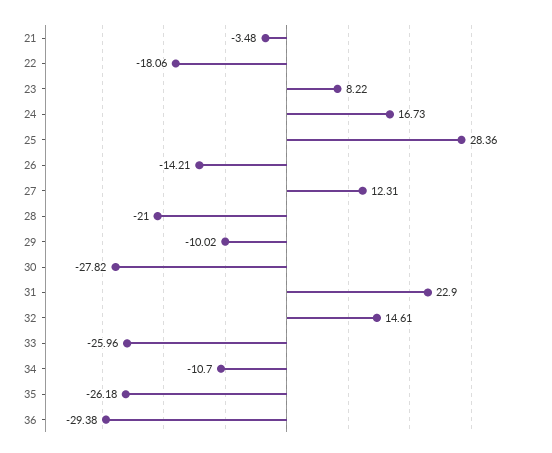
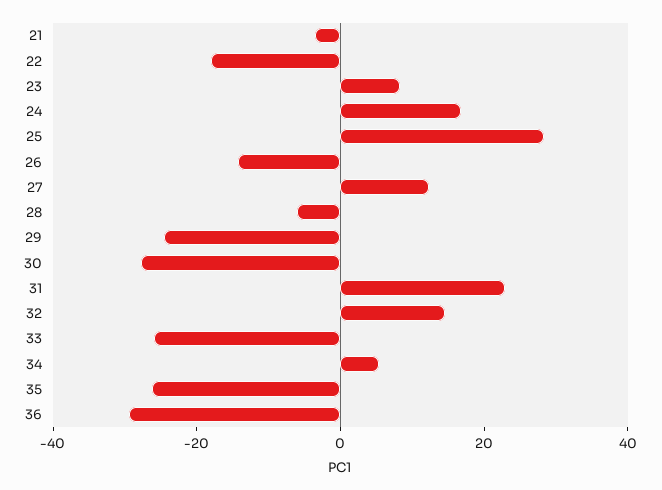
28: -21 -> -5
29: -10.02 -> -25
34: -10.7 -> 5

